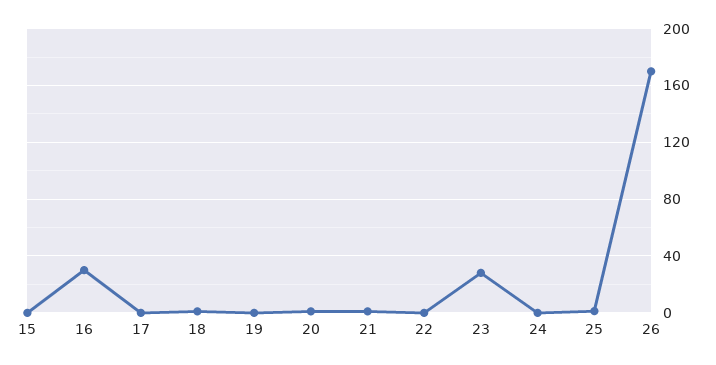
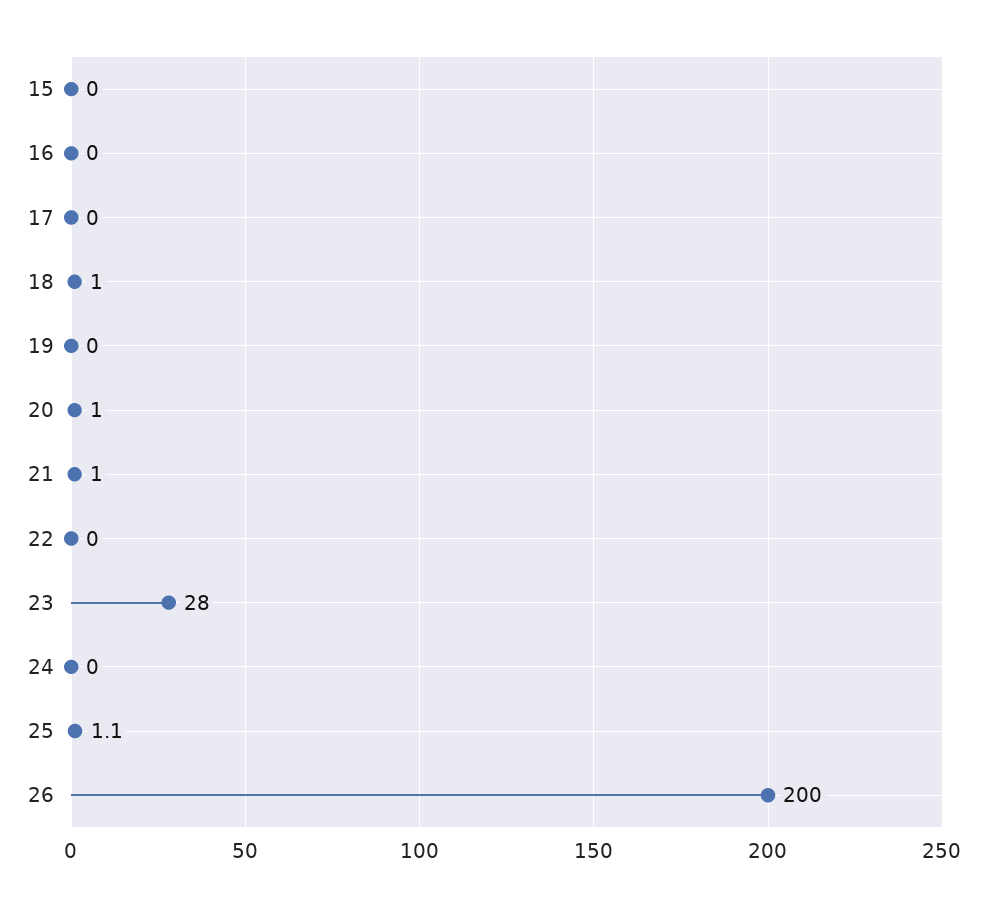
16: 30 -> 0
26: 170 -> 200

